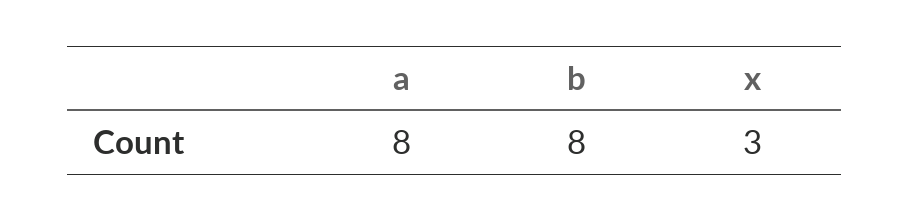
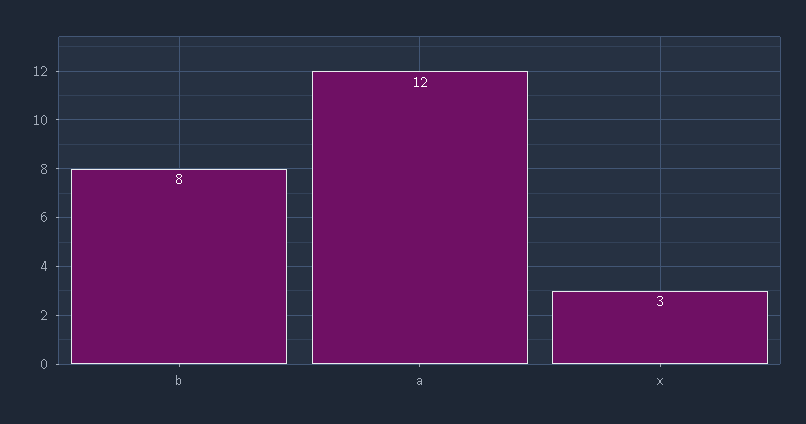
a: 8 -> 12

